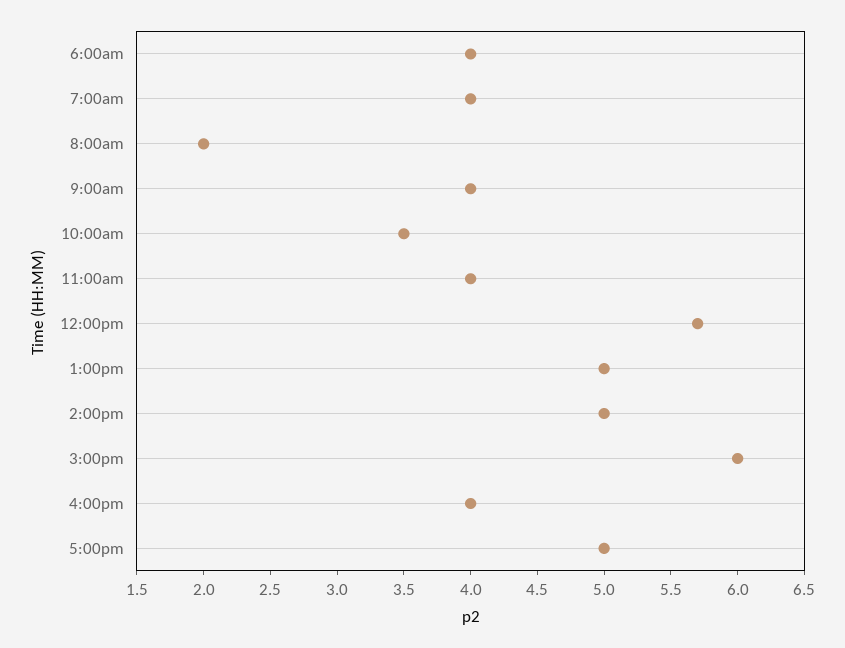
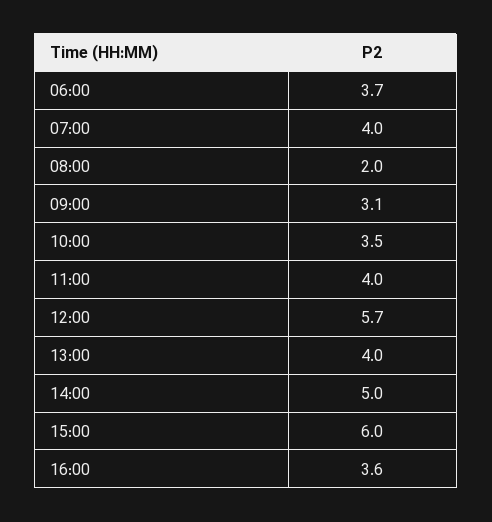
6:00am: 4 -> 3.7
9:00am: 4 -> 3.1
1:00pm: 5 -> 4
4:00pm: 4 -> 3.6
5:00pm: 5 -> none

